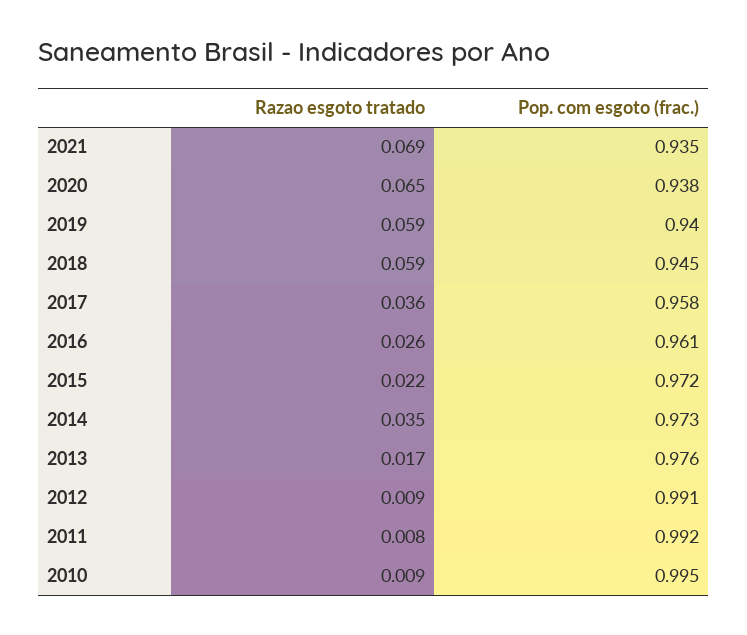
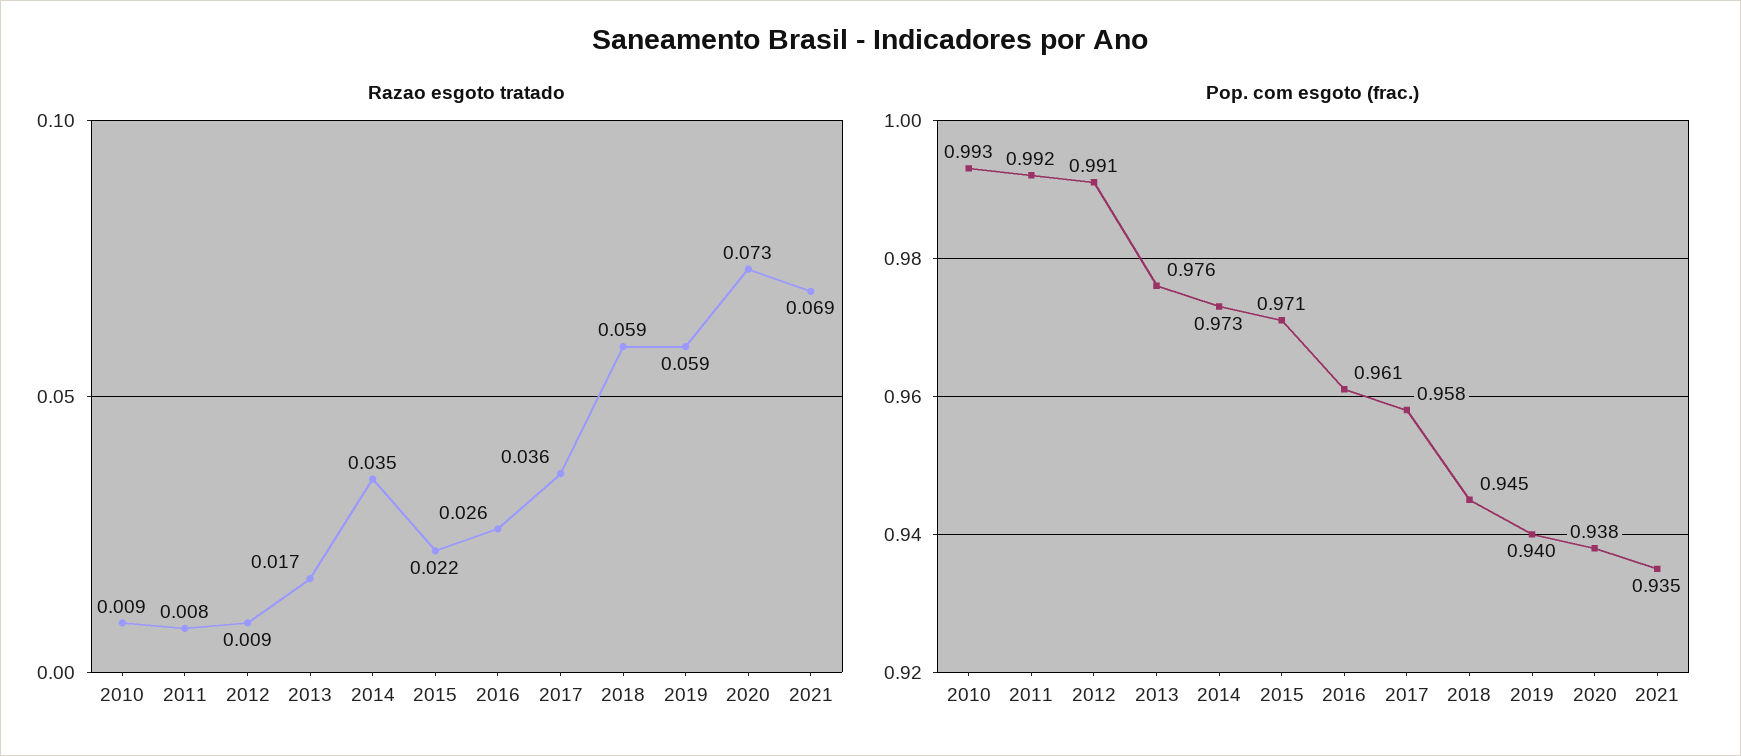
Razao esgoto tratado, 2020: 0.065 -> 0.073
Pop. com esgoto (frac.), 2015: 0.972 -> 0.971
Pop. com esgoto (frac.), 2010: 0.995 -> 0.993

